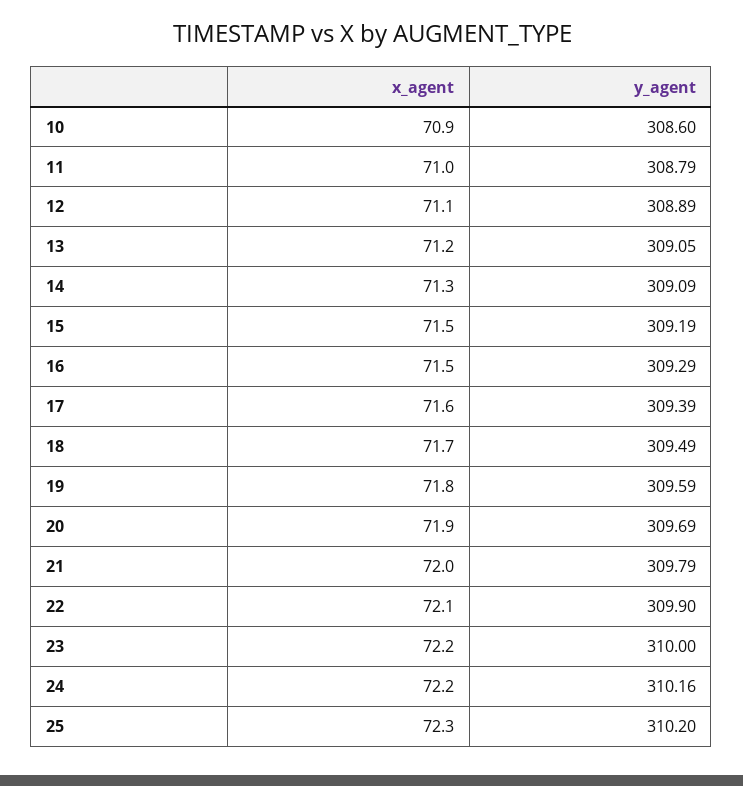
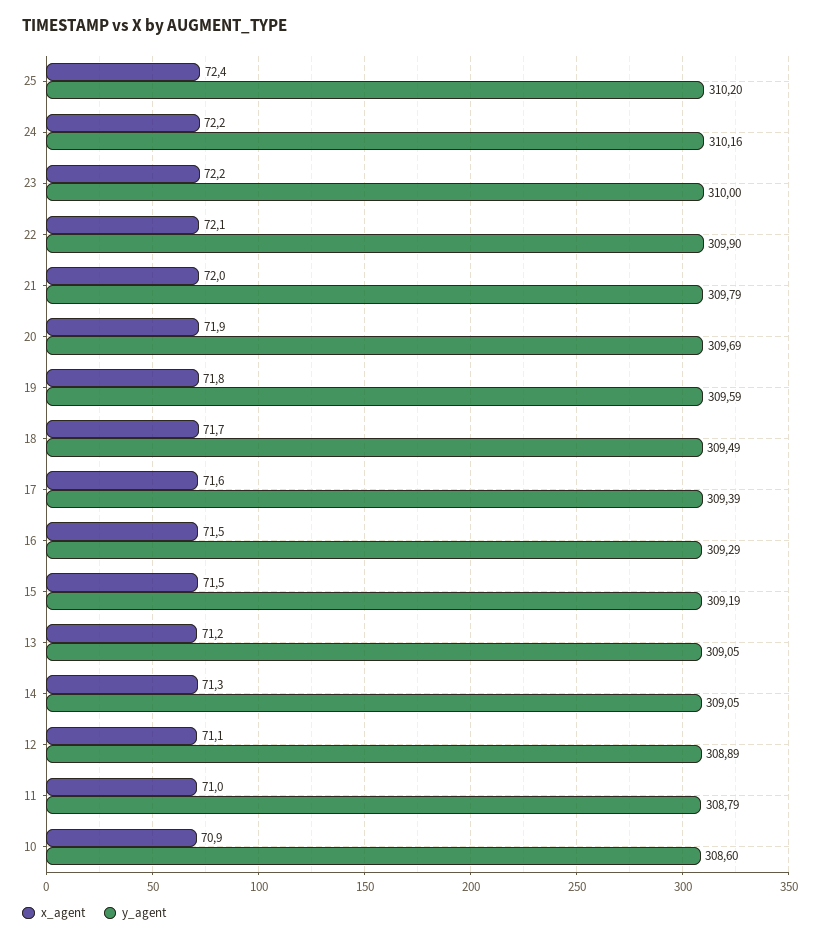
y_agent, 14: 309.09 -> 309.05
x_agent, 25: 72.3 -> 72.4

